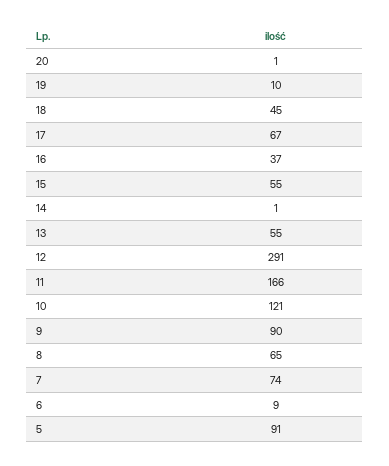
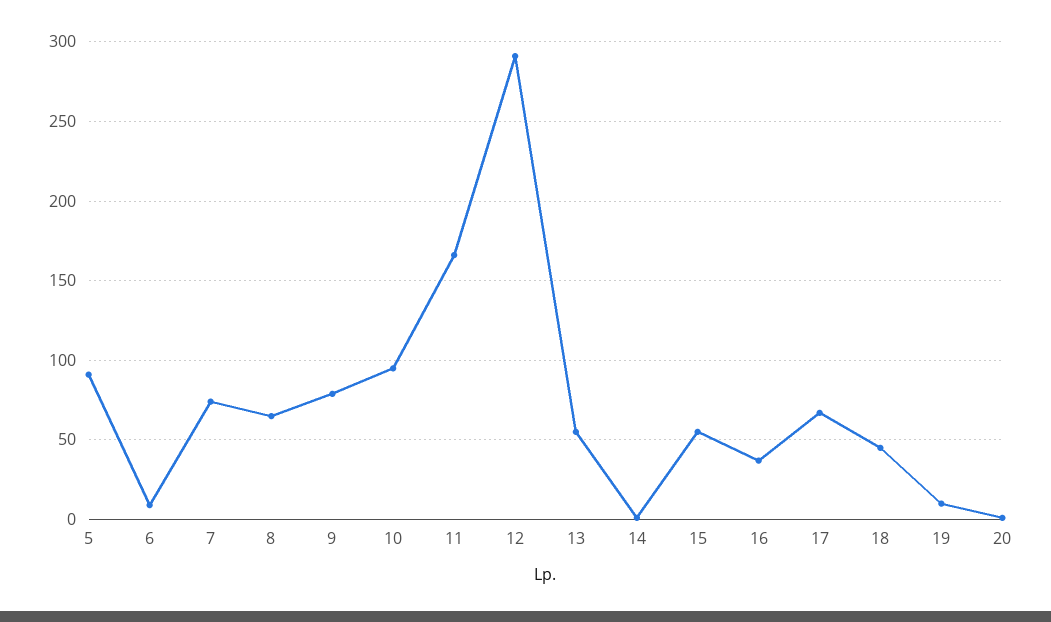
10: 121 -> 95
9: 90 -> 80

